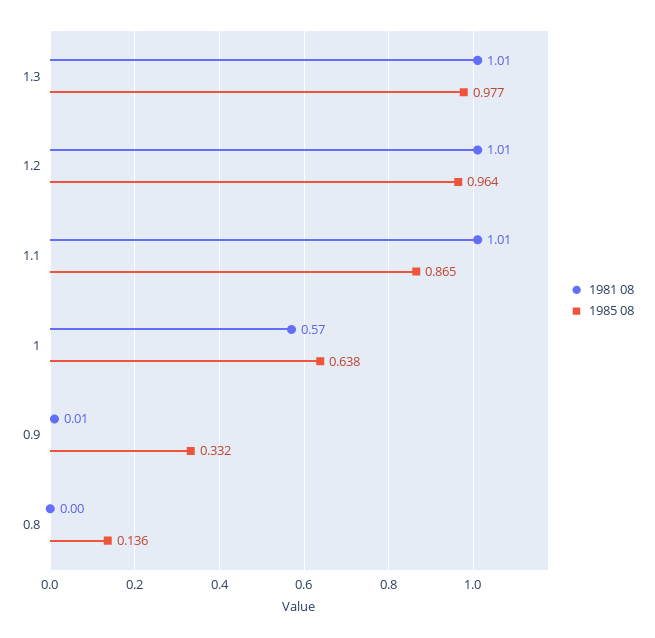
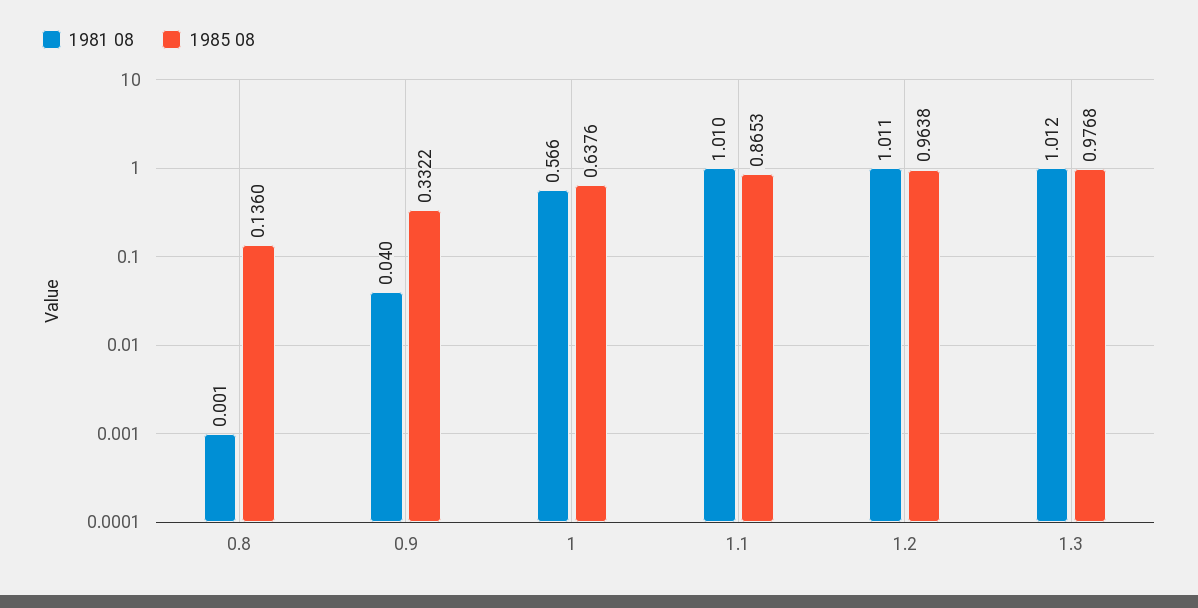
1981 08, 0.9: 0.01 -> 0.04

